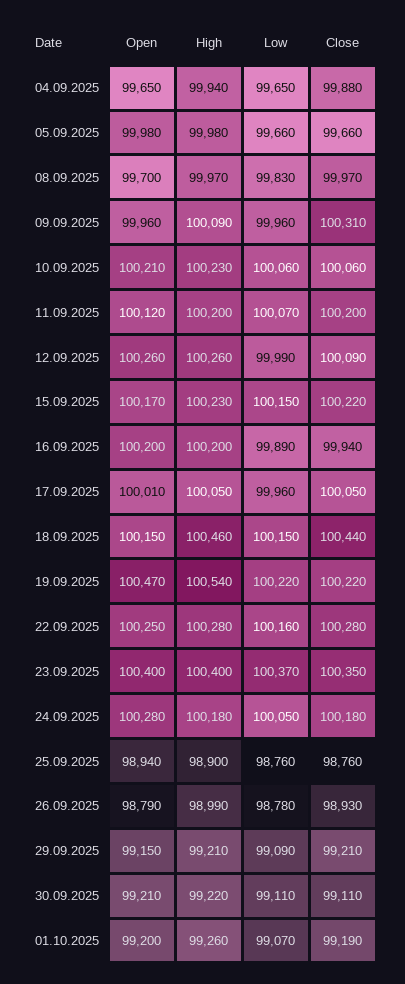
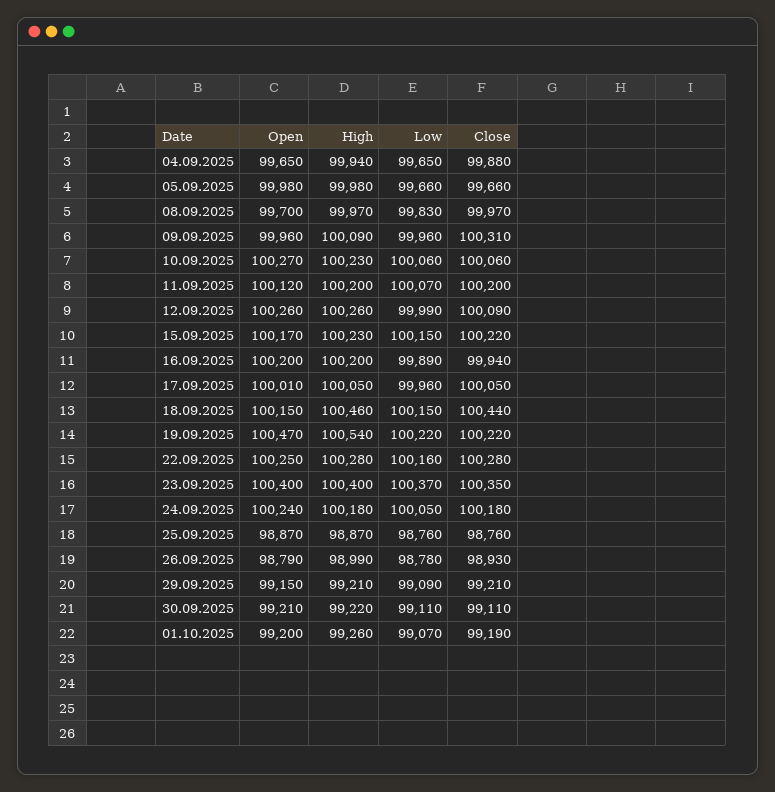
Open, 10.09.2025: 100210 -> 100270
Open, 24.09.2025: 100280 -> 100240
Open, 25.09.2025: 98940 -> 98870
High, 25.09.2025: 98900 -> 98870

